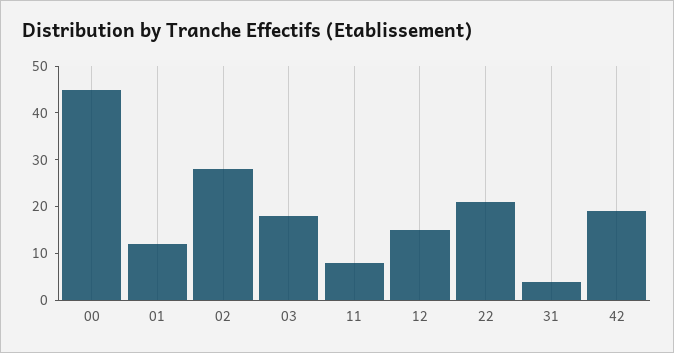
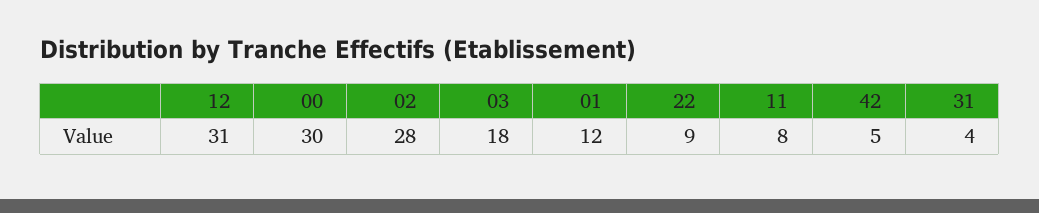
00: 45 -> 30
12: 15 -> 31
22: 20 -> 9
42: 20 -> 5

